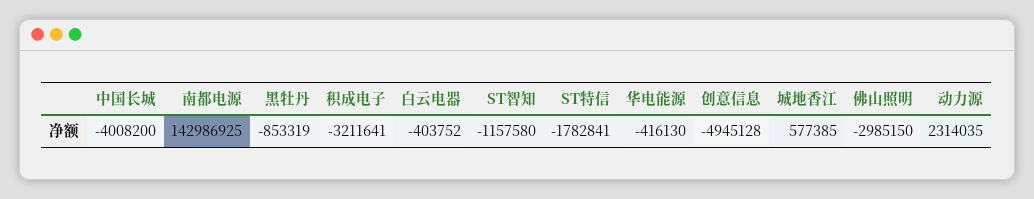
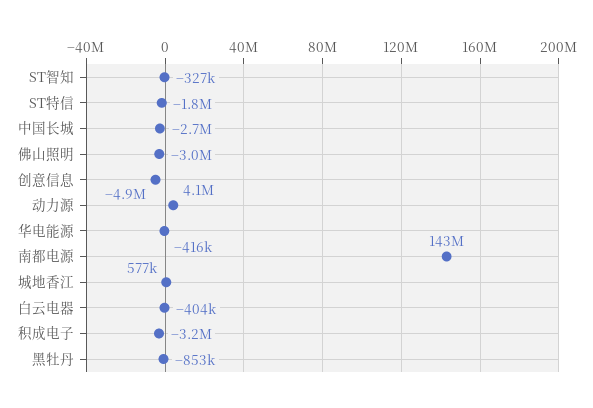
中国长城: -4008200 -> -2700000
ST智知: -1157580 -> -327000
动力源: 2314035 -> 4100000

